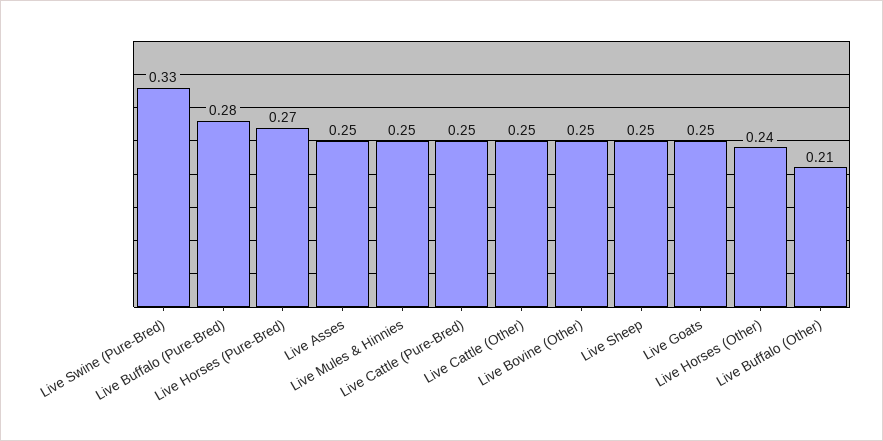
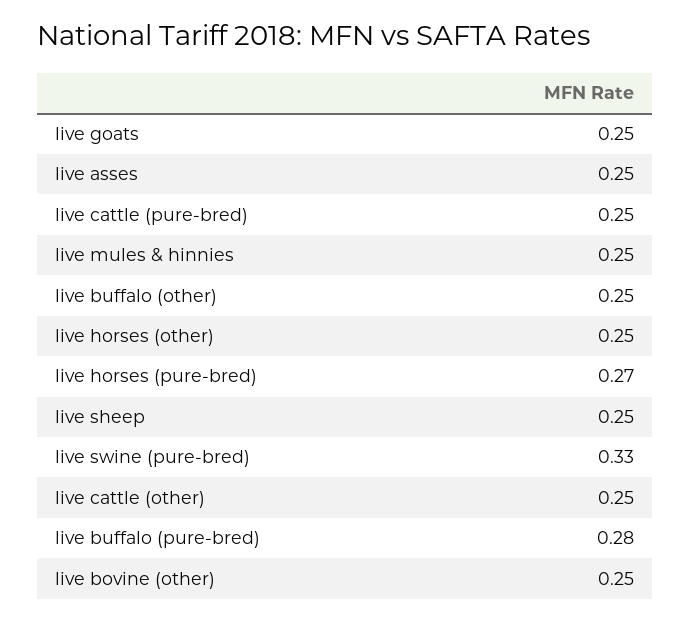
Live Horses (Other): 0.24 -> 0.25
Live Buffalo (Other): 0.21 -> 0.25

